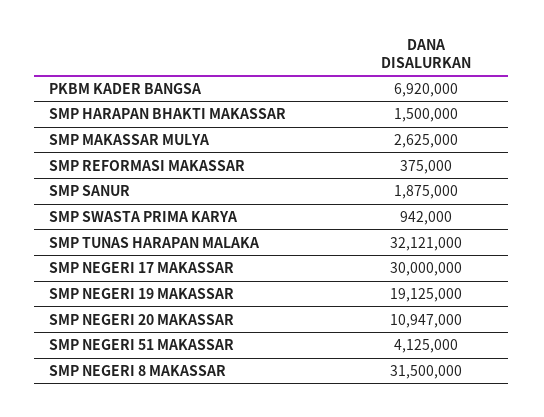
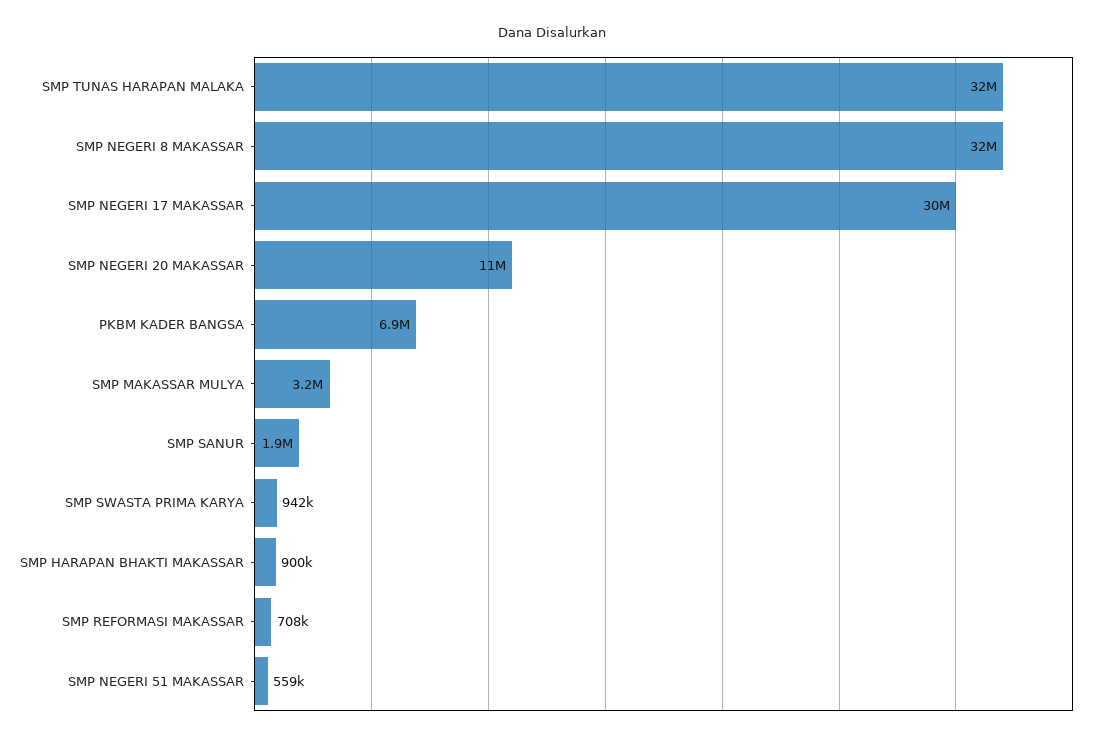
SMP HARAPAN BHAKTI MAKASSAR: 1500000 -> 900000
SMP MAKASSAR MULYA: 2625000 -> 3200000
SMP REFORMASI MAKASSAR: 375000 -> 708000
SMP NEGERI 19 MAKASSAR: 19125000 -> none
SMP NEGERI 51 MAKASSAR: 4125000 -> 559000

